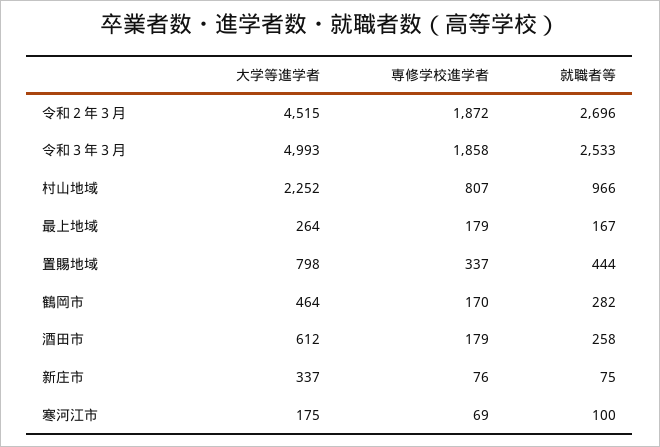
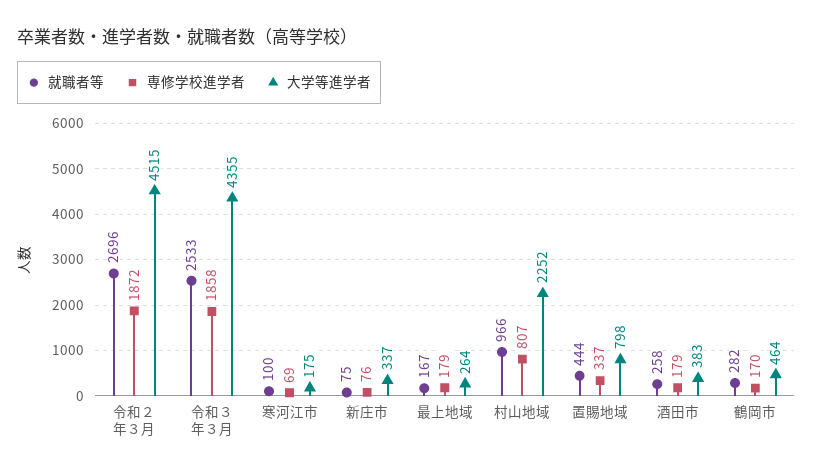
大学等進学者, 令和３年３月: 4993 -> 4355
大学等進学者, 酒田市: 612 -> 383

